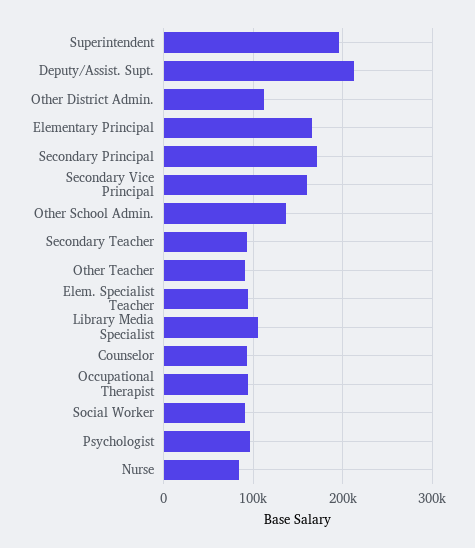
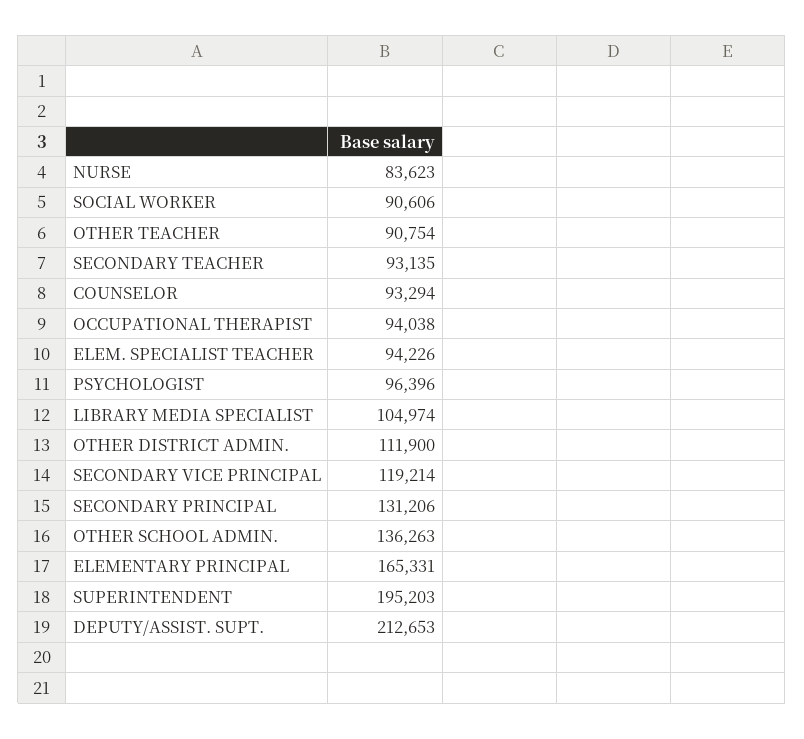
Secondary Principal: 170000 -> 131206
Secondary Vice Principal: 160000 -> 119214

